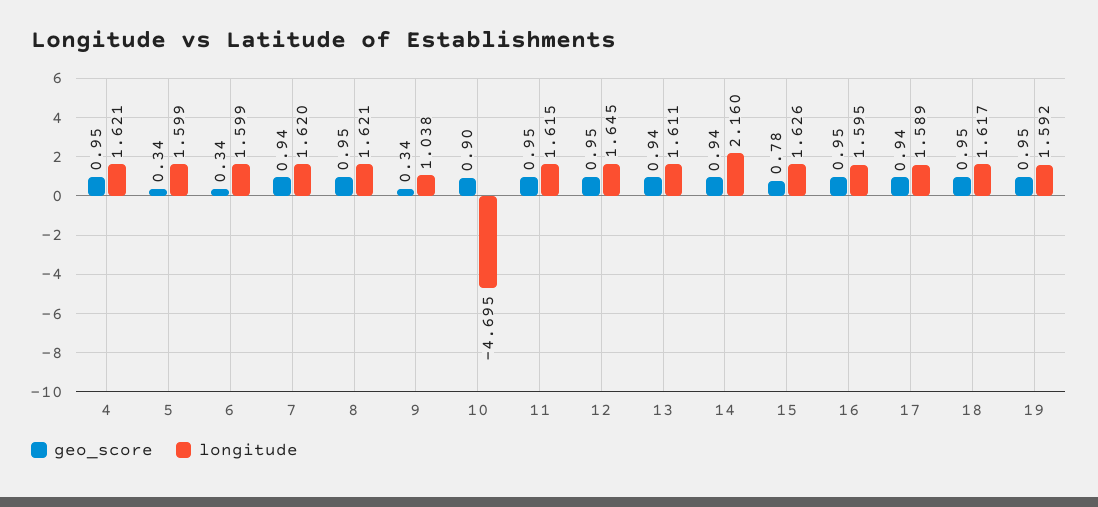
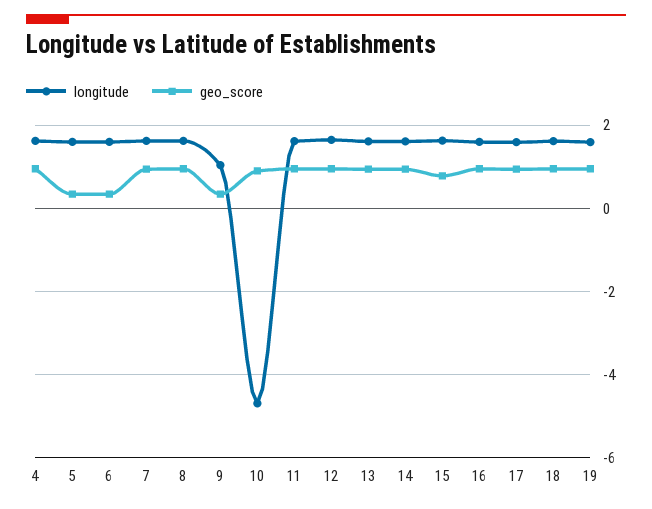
longitude, 14: 2.16 -> 1.6

